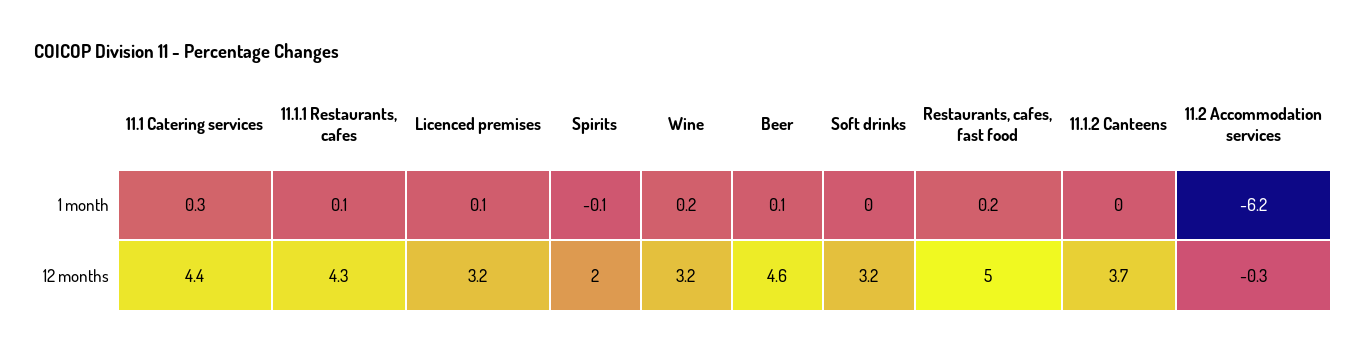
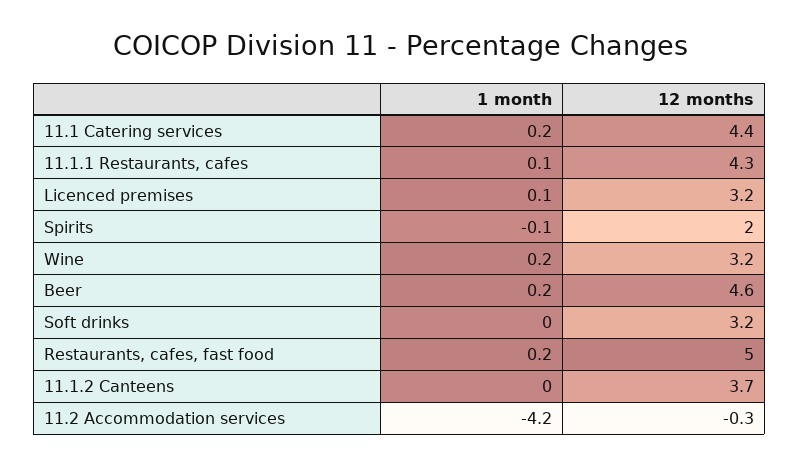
11.1 Catering services, 1 month: 0.3 -> 0.2
Beer, 1 month: 0.1 -> 0.2
11.2 Accommodation services, 1 month: -6.2 -> -4.2

